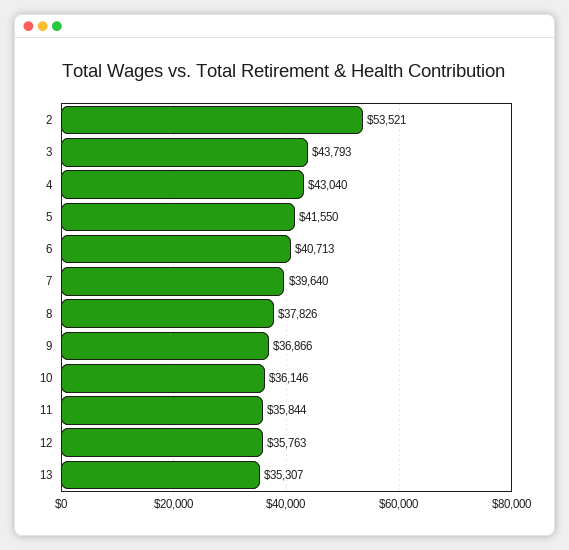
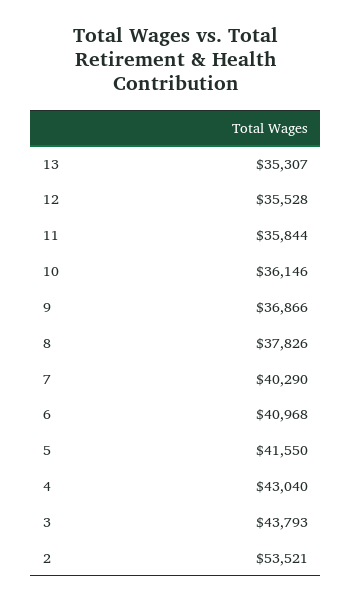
6: 40713 -> 40968
7: 39640 -> 40290
12: 35763 -> 35528

